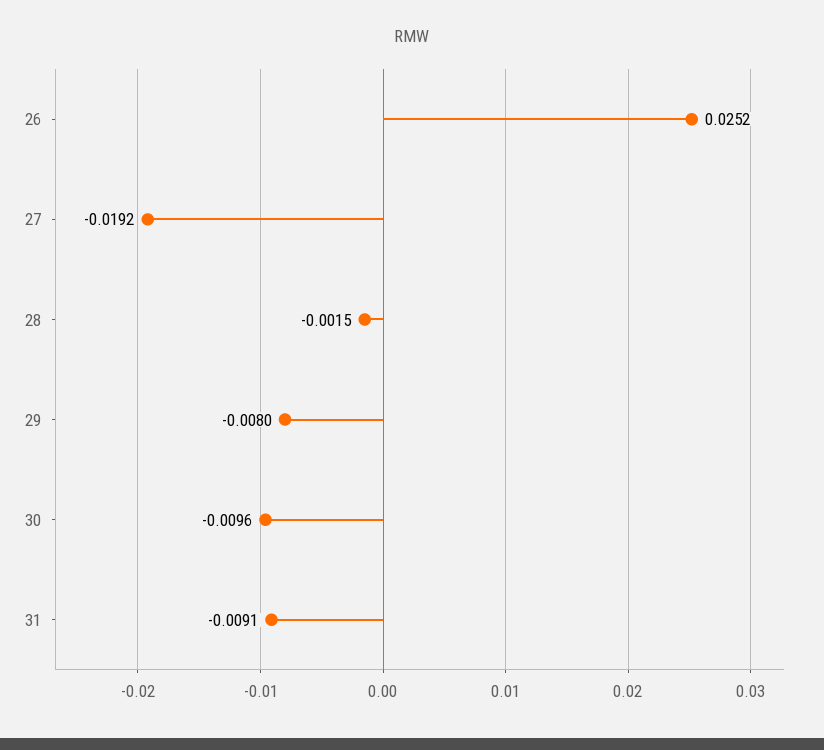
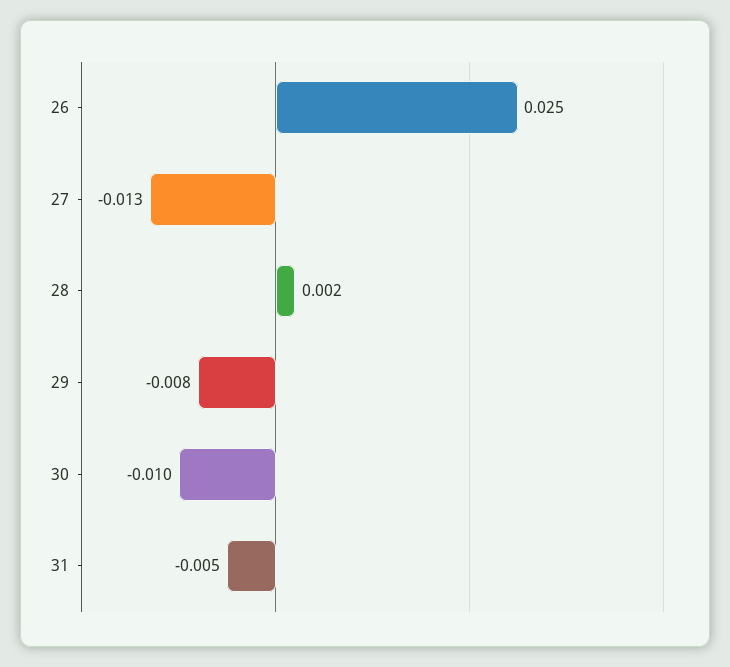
27: -0.0192 -> -0.013
28: -0.0015 -> 0.002
31: -0.0091 -> -0.005

